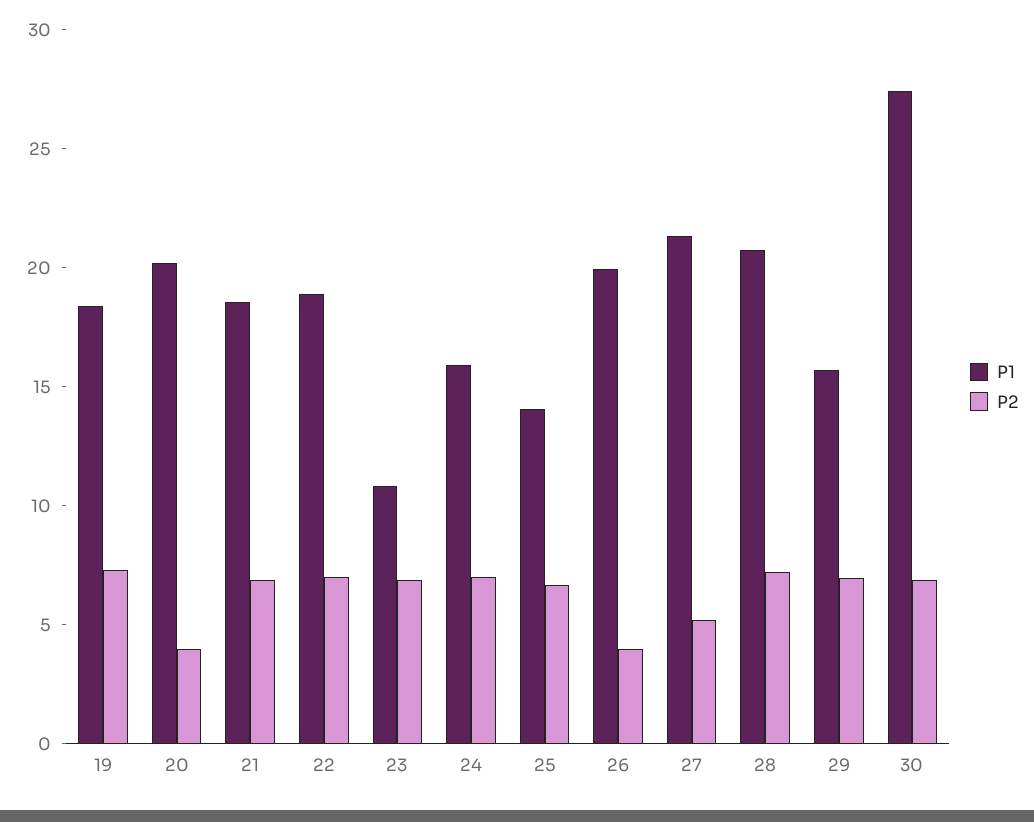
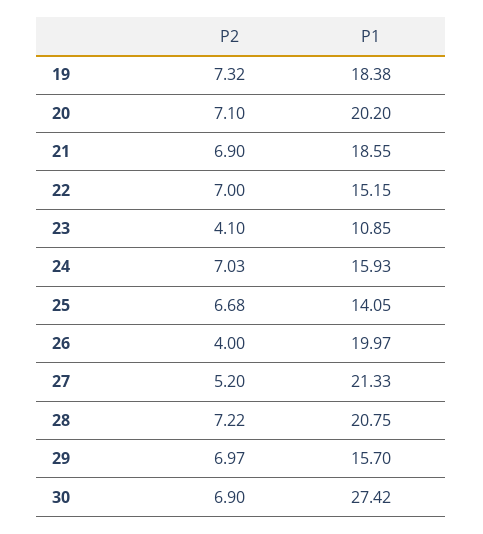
P2, 20: 4 -> 7.1
P1, 22: 19 -> 15.15
P2, 23: 7 -> 4.1

